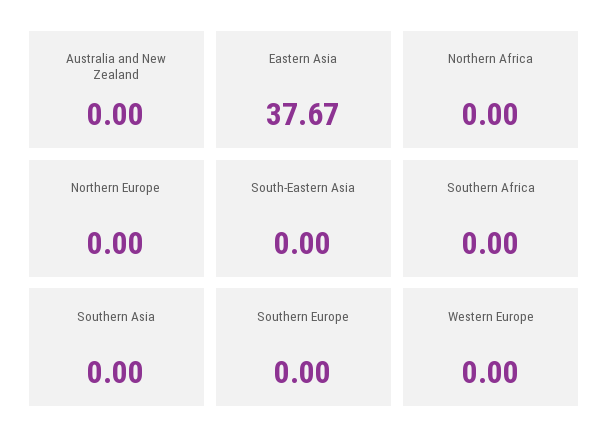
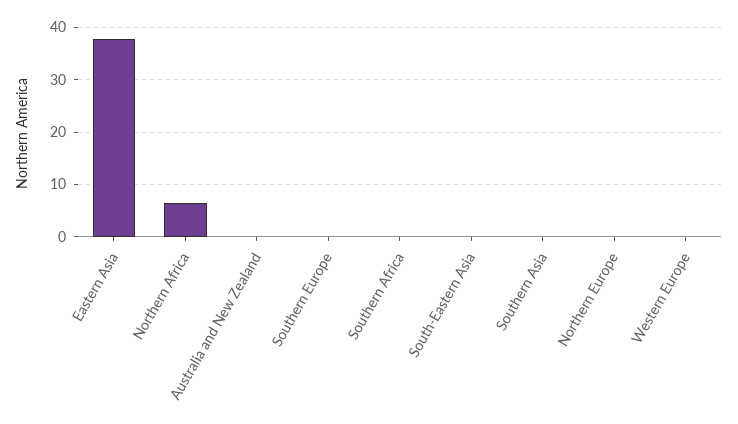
Northern Africa: 0 -> 6

